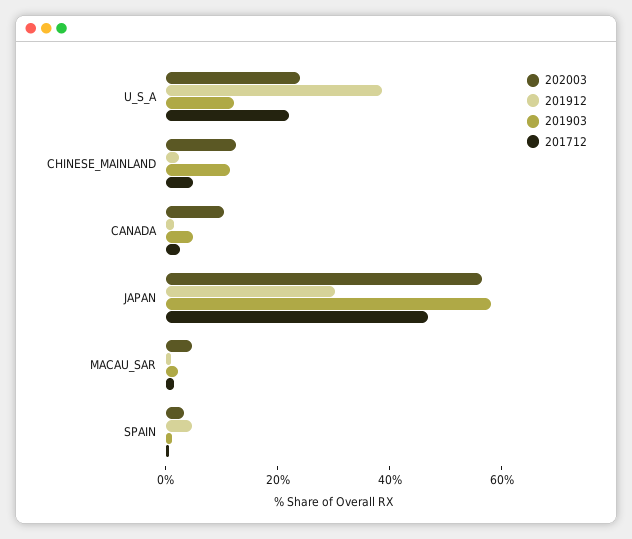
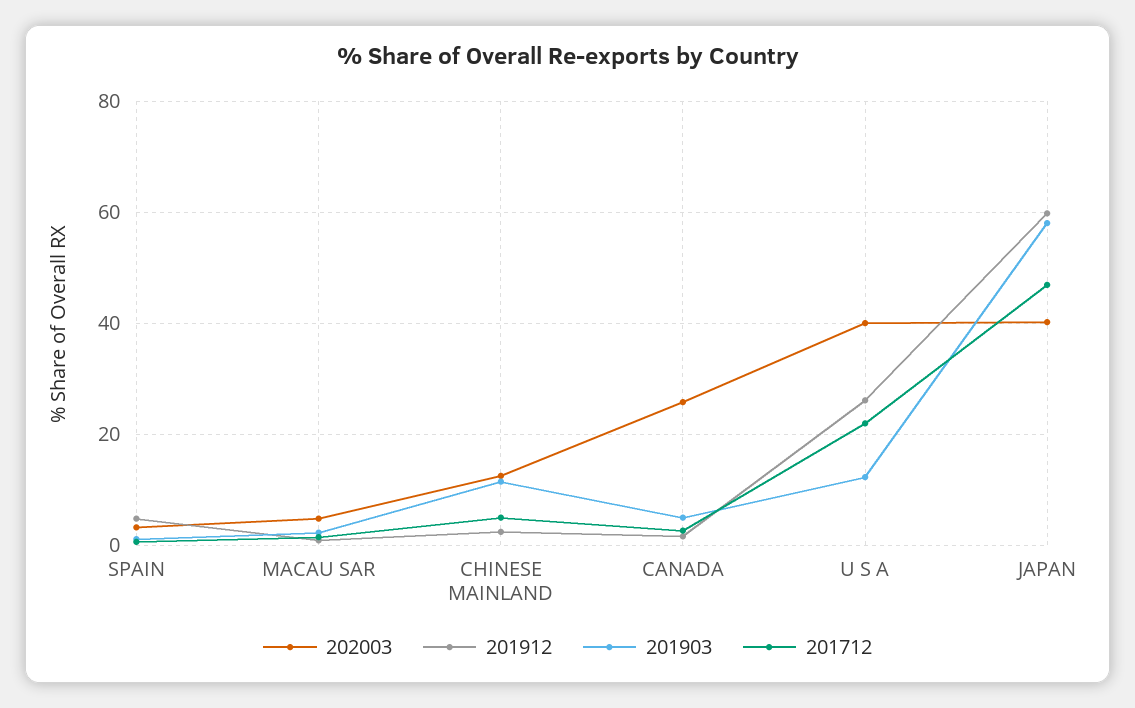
202003, U_S_A: 25 -> 40
201912, U_S_A: 40 -> 26
202003, CANADA: 10 -> 26
202003, JAPAN: 55 -> 40
201912, JAPAN: 30 -> 60

